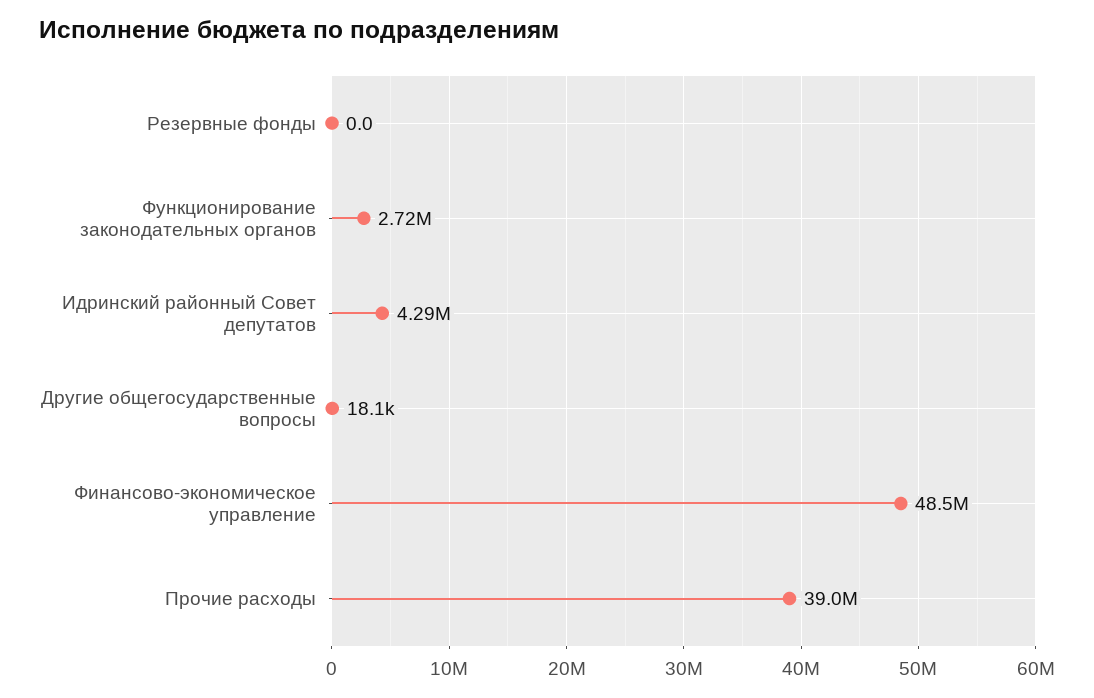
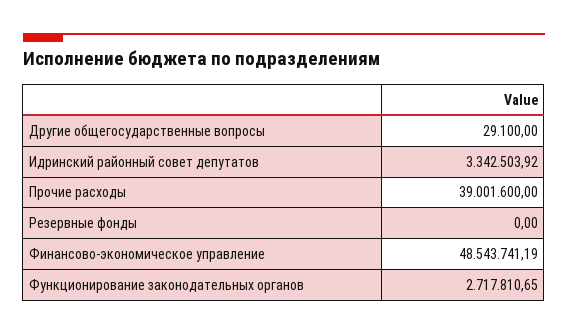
Идринский районный Совет депутатов: 4290000 -> 3342503.92
Другие общегосударственные вопросы: 18100 -> 29100

